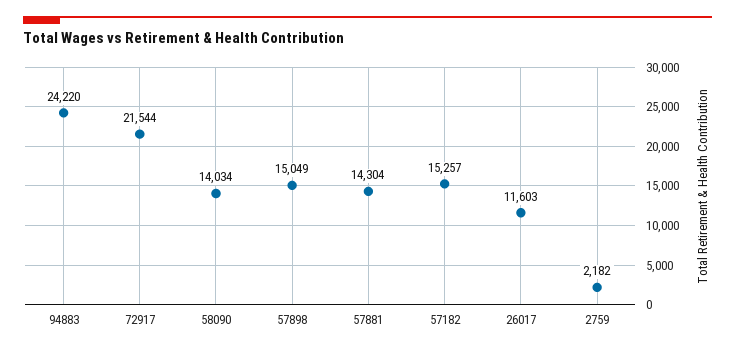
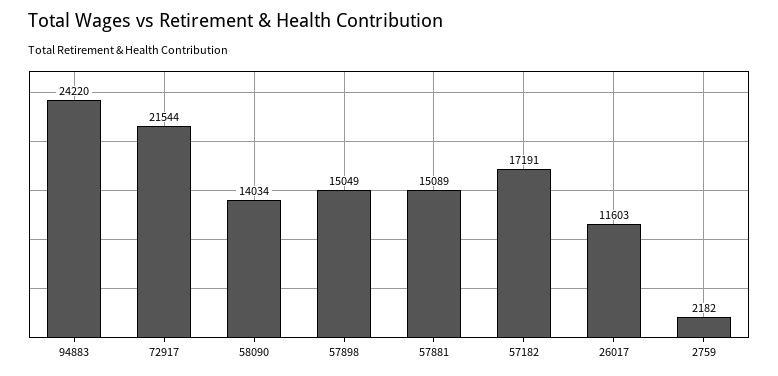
57881: 14304 -> 15089
57182: 15257 -> 17191

